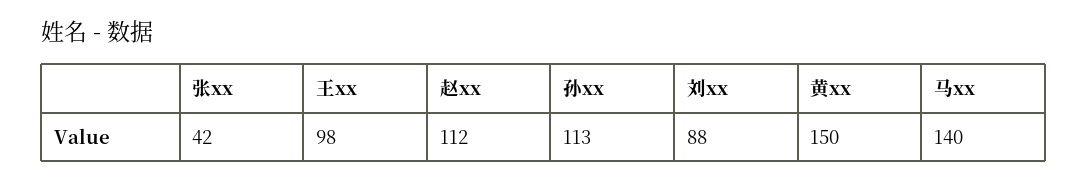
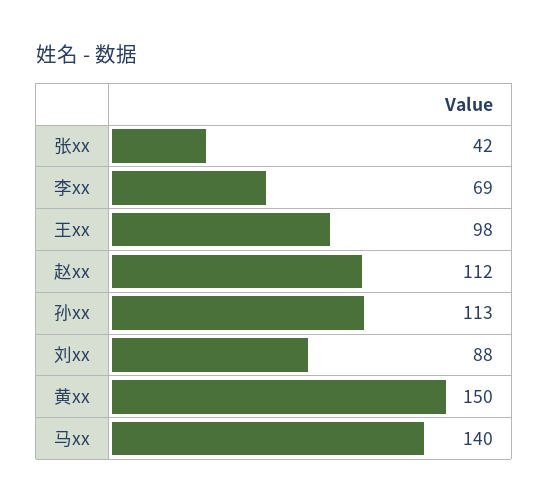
李xx: none -> 69

